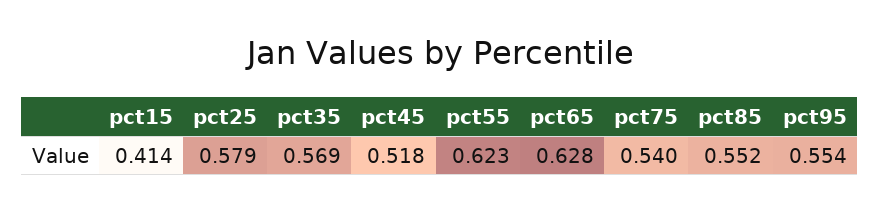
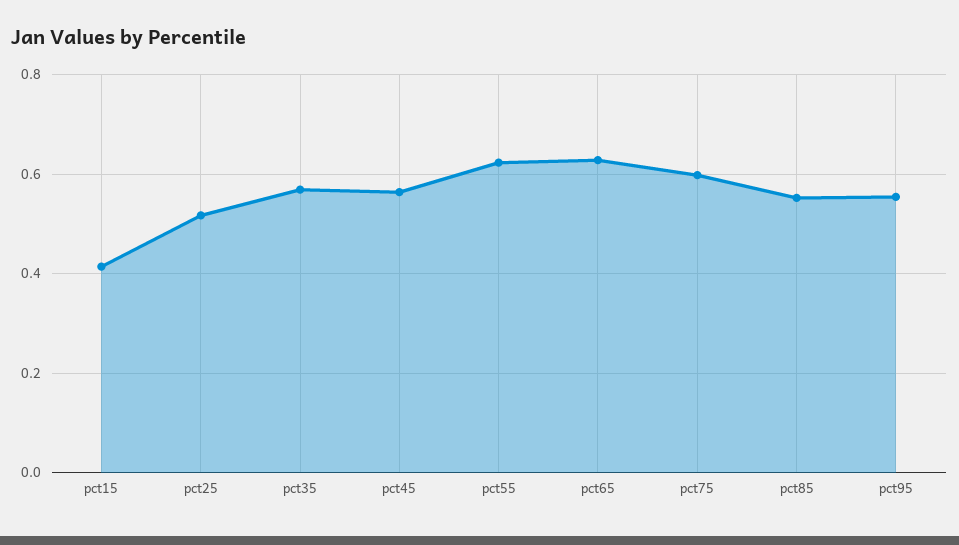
pct25: 0.579 -> 0.52
pct45: 0.518 -> 0.56
pct75: 0.54 -> 0.6

